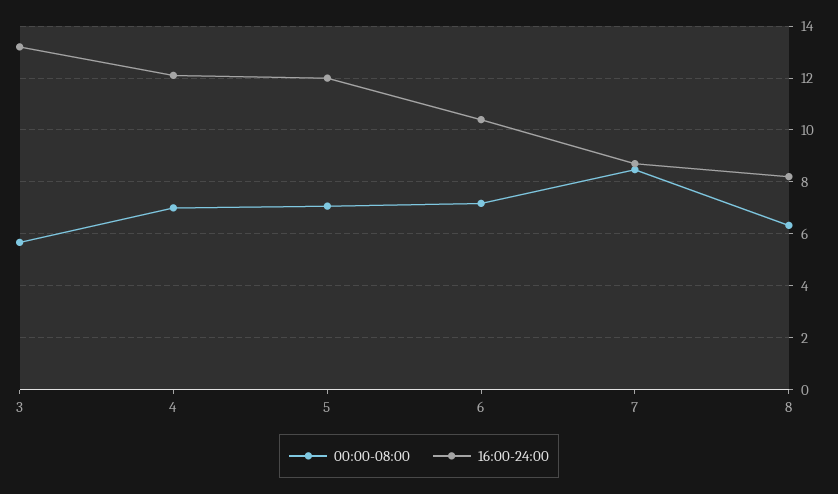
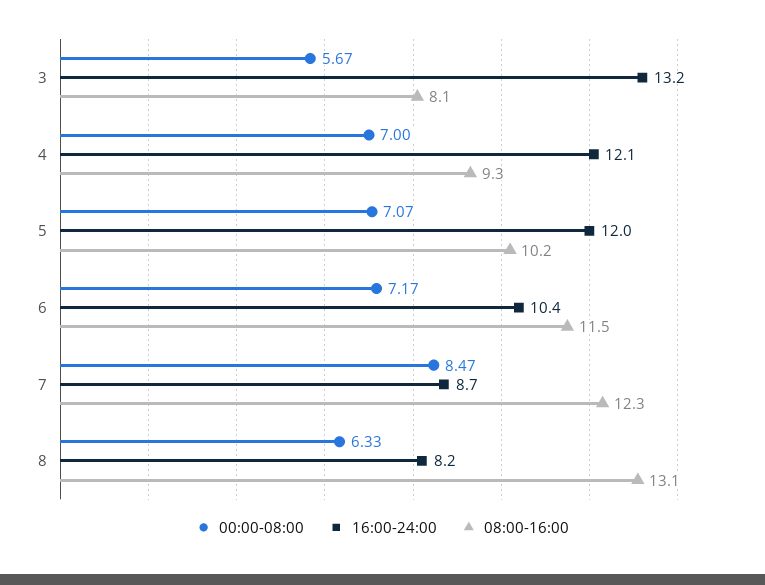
08:00-16:00, 3: none -> 8.1
08:00-16:00, 4: none -> 9.3
08:00-16:00, 5: none -> 10.2
08:00-16:00, 6: none -> 11.5
08:00-16:00, 7: none -> 12.3
08:00-16:00, 8: none -> 13.1

